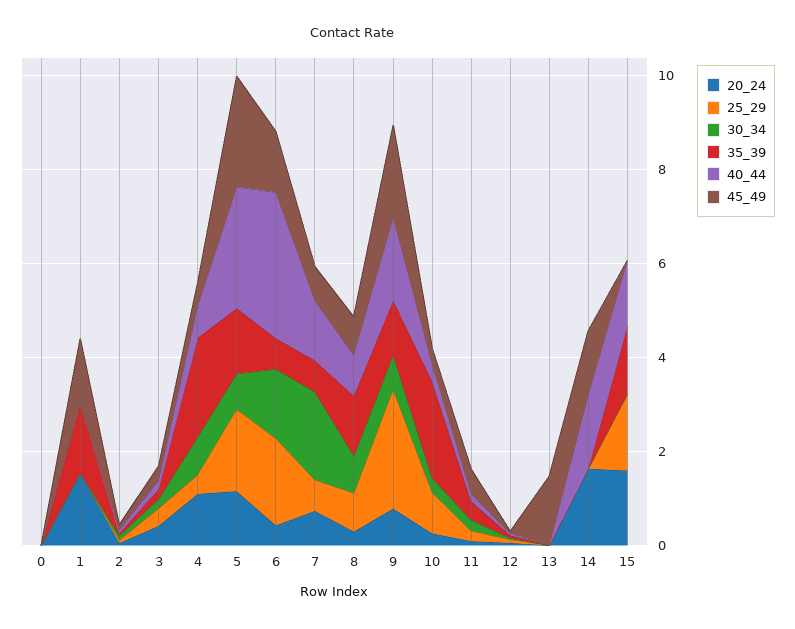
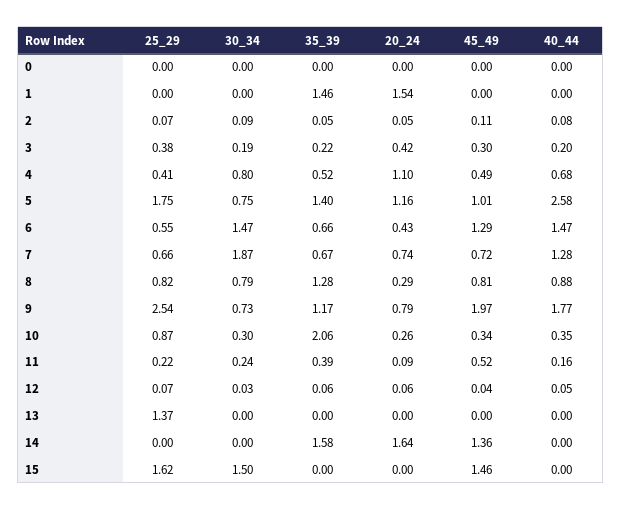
45_49, 1: 1.5 -> 0
35_39, 4: 2 -> 0.52
45_49, 5: 2.5 -> 1.01
25_29, 6: 2 -> 0.55
40_44, 6: 3 -> 1.47
25_29, 13: 0 -> 1.37
45_49, 13: 1.5 -> 0
35_39, 14: 0 -> 1.58
40_44, 14: 1.5 -> 0
20_24, 15: 1.5 -> 0
30_34, 15: 0 -> 1.5
35_39, 15: 1.5 -> 0
40_44, 15: 1.5 -> 0
45_49, 15: 0 -> 1.46

